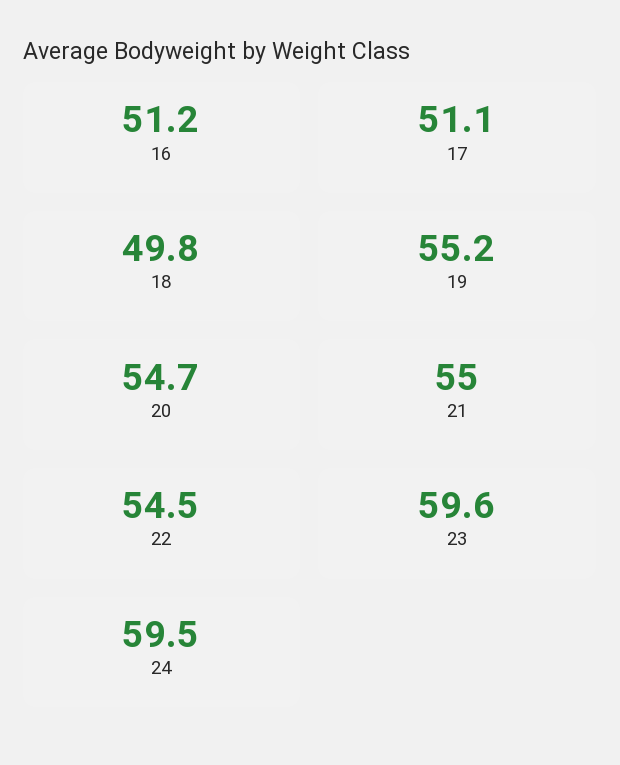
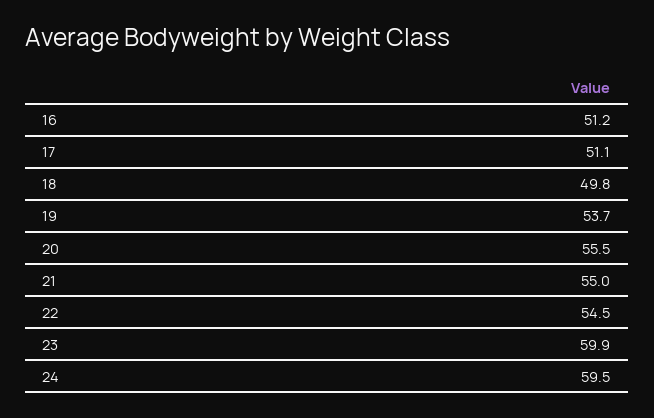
19: 55.2 -> 53.7
20: 54.7 -> 55.5
23: 59.6 -> 59.9

